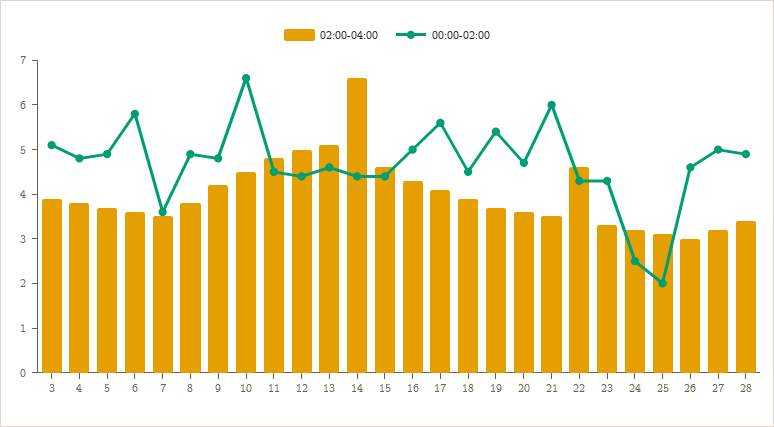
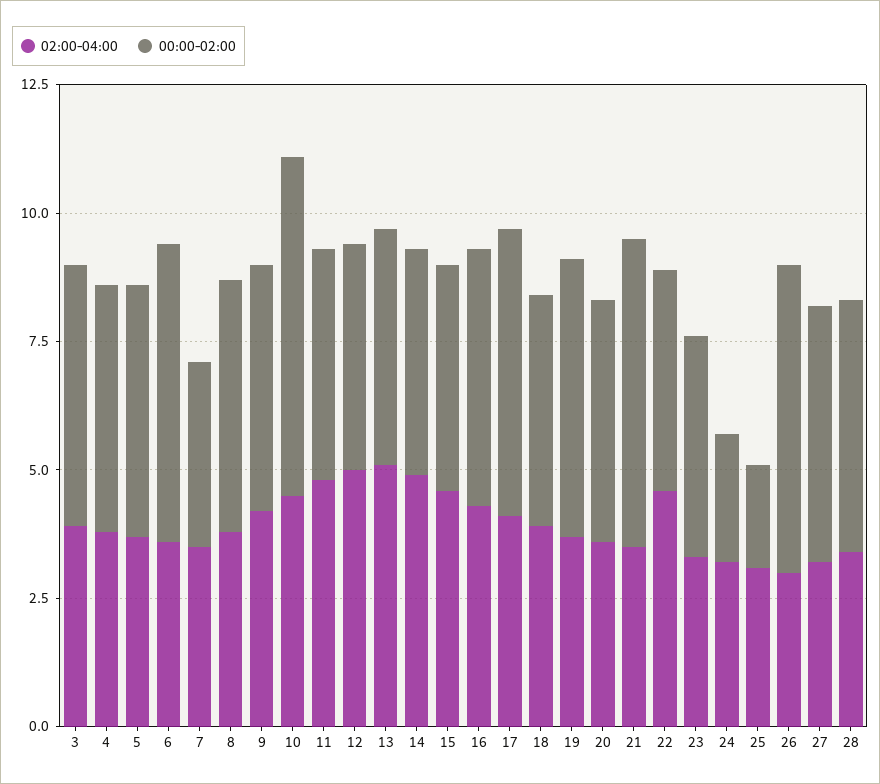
02:00-04:00, 14: 6.5 -> 5
00:00-02:00, 26: 4.5 -> 6

